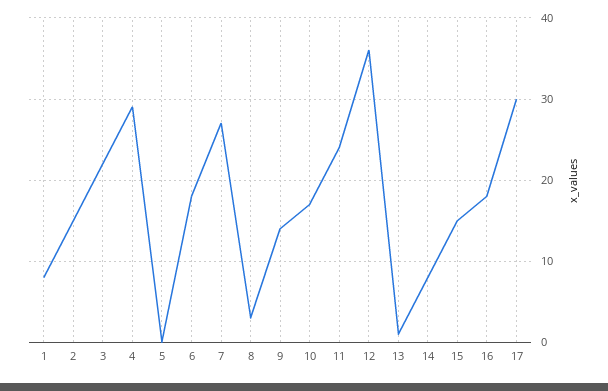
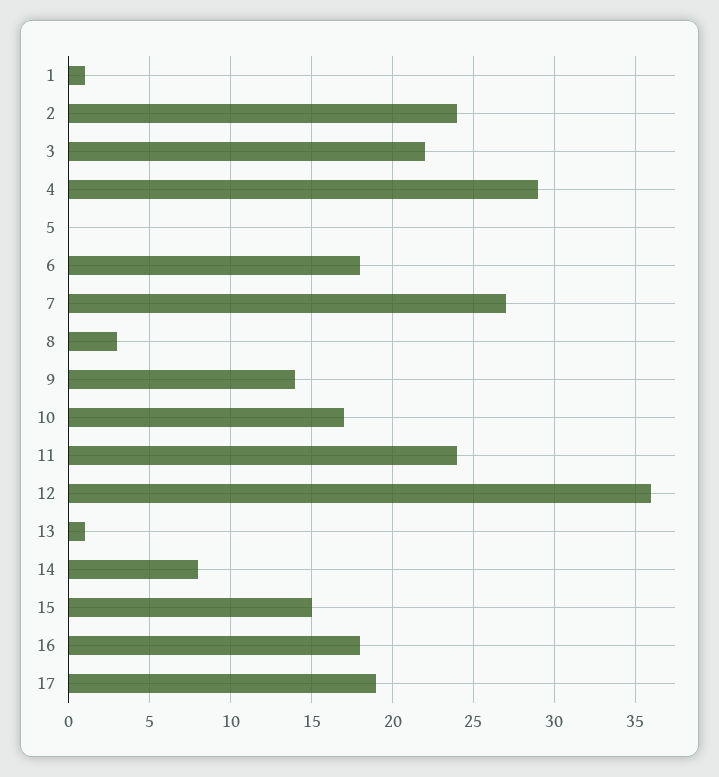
1: 8 -> 1
2: 15 -> 24
17: 30 -> 19

